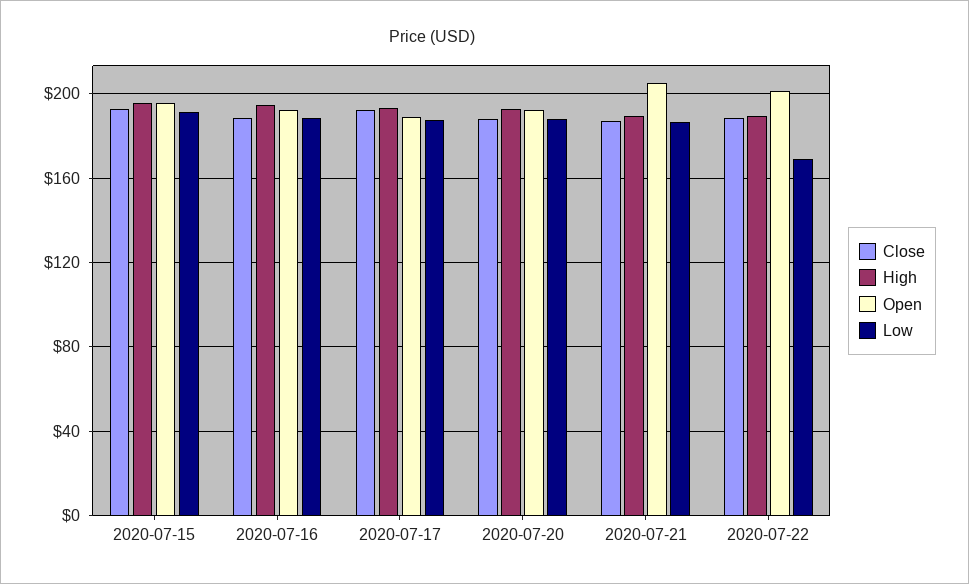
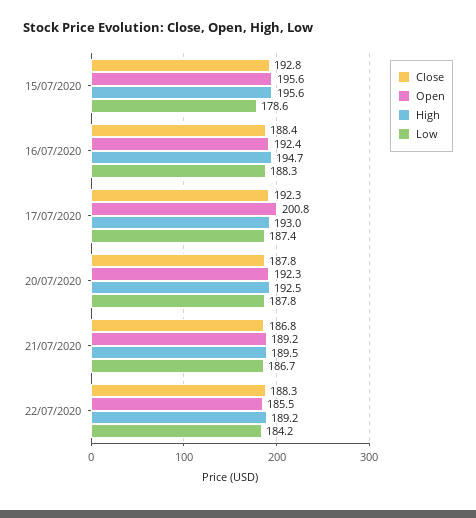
Low, 2020-07-15: 190 -> 178.6
Open, 2020-07-17: 190 -> 200.8
Open, 2020-07-21: 205 -> 189.2
Open, 2020-07-22: 200 -> 185.5
Low, 2020-07-22: 170 -> 184.2

